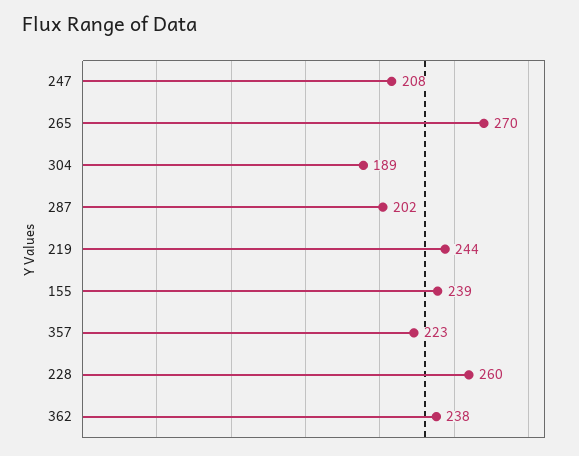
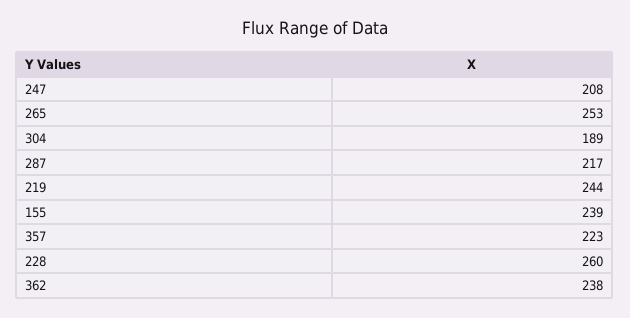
265: 270 -> 253
287: 202 -> 217

